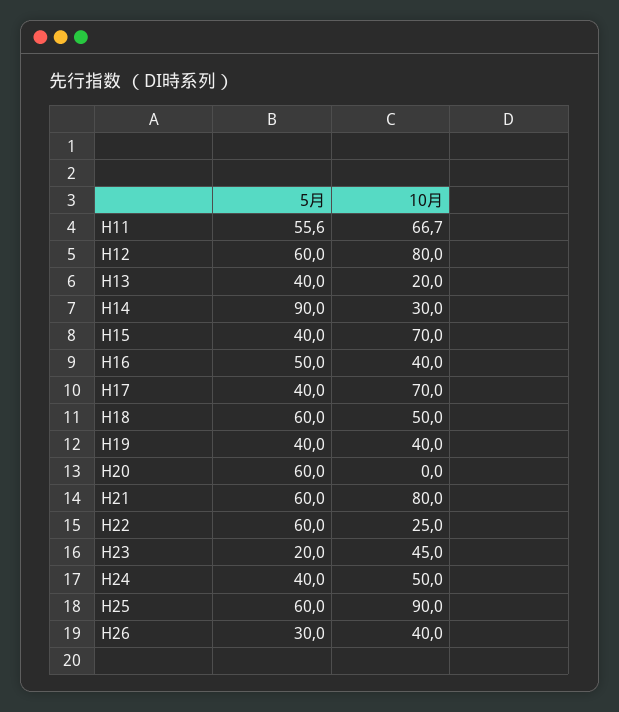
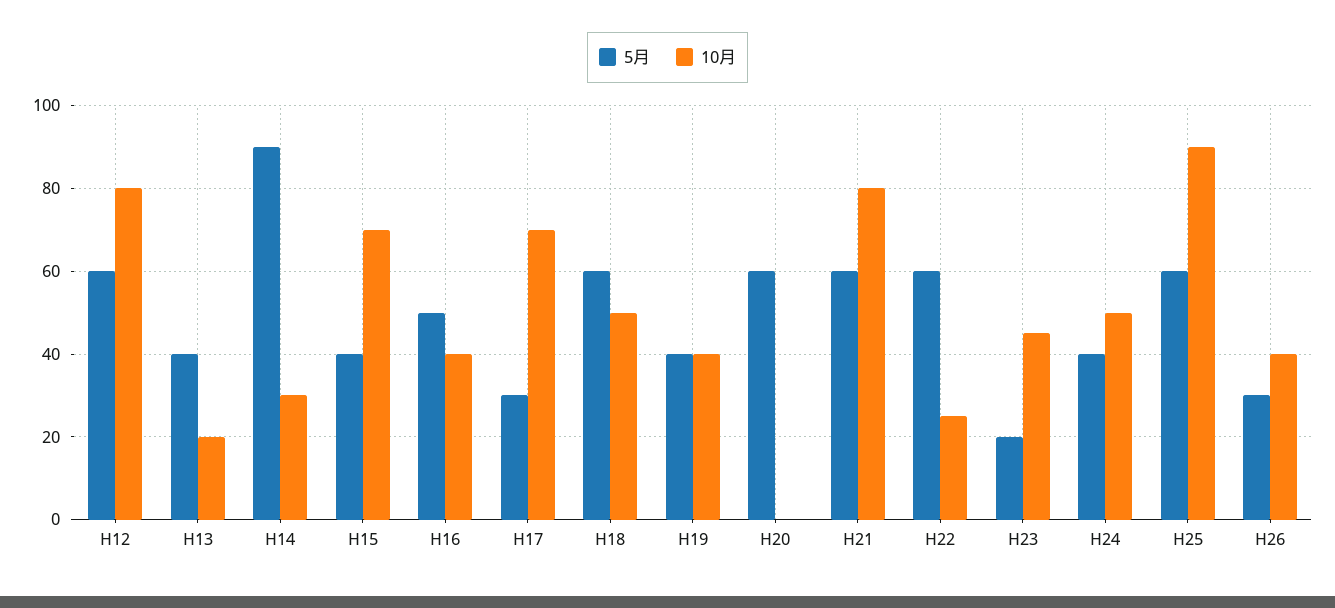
5月, H11: 55.6 -> none
10月, H11: 66.7 -> none
5月, H17: 40 -> 30

